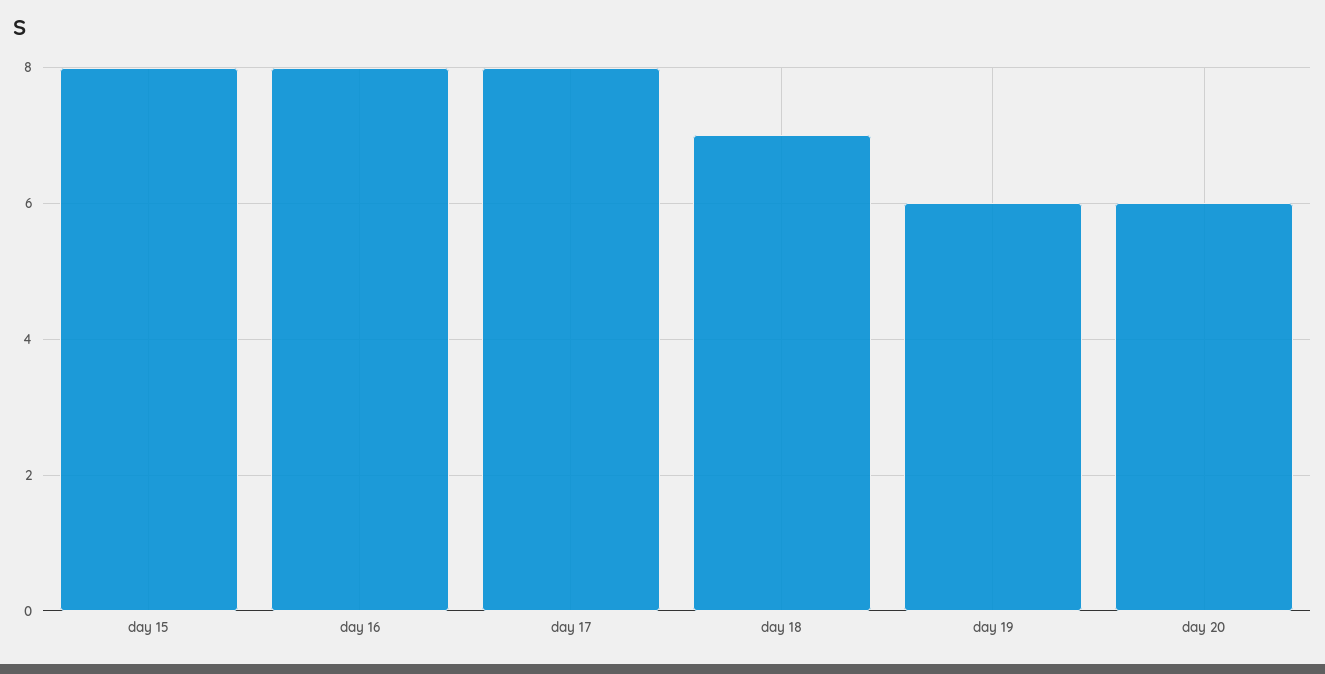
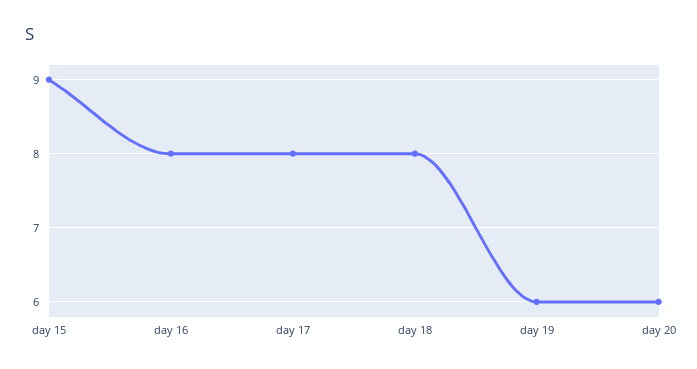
day 15: 8 -> 9
day 18: 7 -> 8

